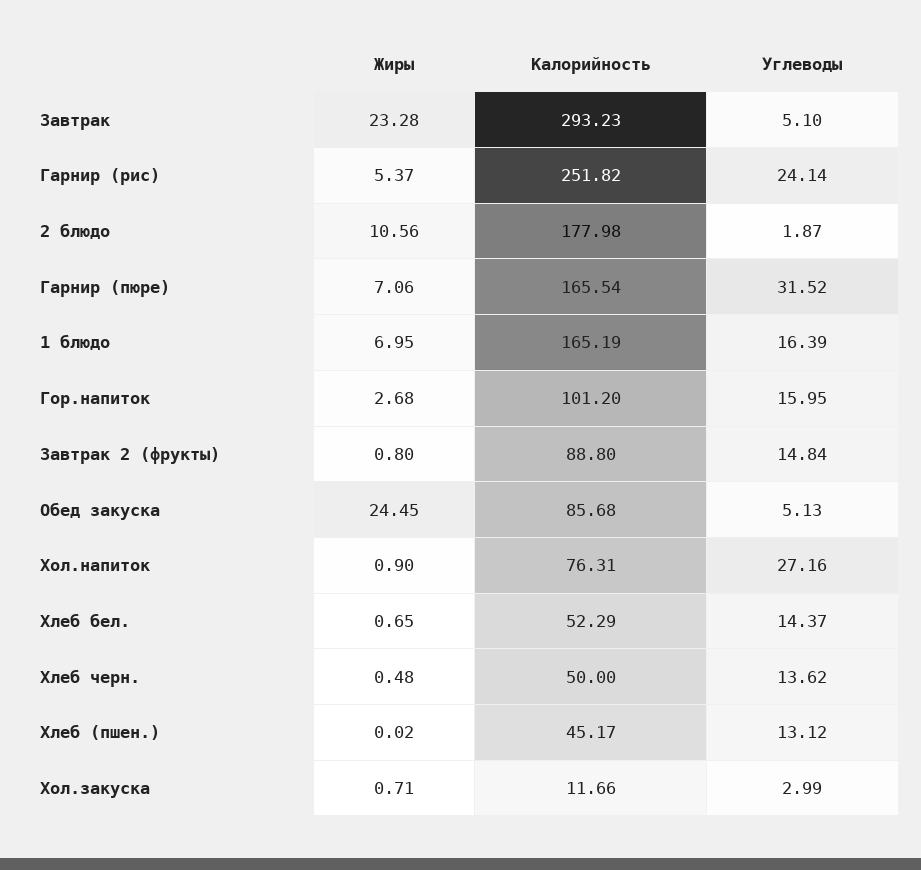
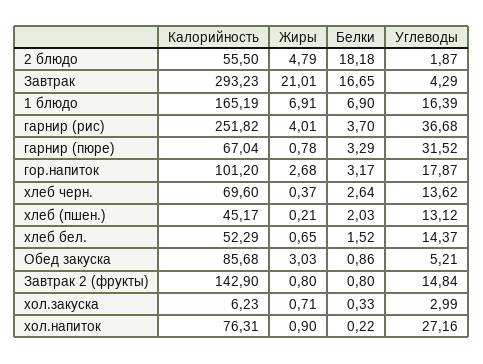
Жиры, Завтрак: 23.28 -> 21.01
Углеводы, Завтрак: 5.1 -> 4.29
Жиры, Гарнир (рис): 5.37 -> 4.01
Углеводы, Гарнир (рис): 24.14 -> 36.68
Жиры, 2 блюдо: 10.56 -> 4.79
Калорийность, 2 блюдо: 177.98 -> 55.5
Жиры, Гарнир (пюре): 7.06 -> 0.78
Калорийность, Гарнир (пюре): 165.54 -> 67.04
Жиры, 1 блюдо: 6.95 -> 6.91
Углеводы, Гор.напиток: 15.95 -> 17.87
Калорийность, Завтрак 2 (фрукты): 88.8 -> 142.9
Жиры, Обед закуска: 24.45 -> 3.03
Углеводы, Обед закуска: 5.13 -> 5.21
Жиры, Хлеб черн.: 0.48 -> 0.37
Калорийность, Хлеб черн.: 50 -> 69.6
Жиры, Хлеб (пшен.): 0.02 -> 0.21
Калорийность, Хол.закуска: 11.66 -> 6.23
Белки, 2 блюдо: none -> 18.18
Белки, Завтрак: none -> 16.65
Белки, 1 блюдо: none -> 6.9
Белки, Гарнир (рис): none -> 3.7
Белки, Гарнир (пюре): none -> 3.29
Белки, Гор.напиток: none -> 3.17
Белки, Хлеб черн.: none -> 2.64
Белки, Хлеб (пшен.): none -> 2.03
Белки, Хлеб бел.: none -> 1.52
Белки, Обед закуска: none -> 0.86
Белки, Завтрак 2 (фрукты): none -> 0.8
Белки, Хол.закуска: none -> 0.33
Белки, Хол.напиток: none -> 0.22

